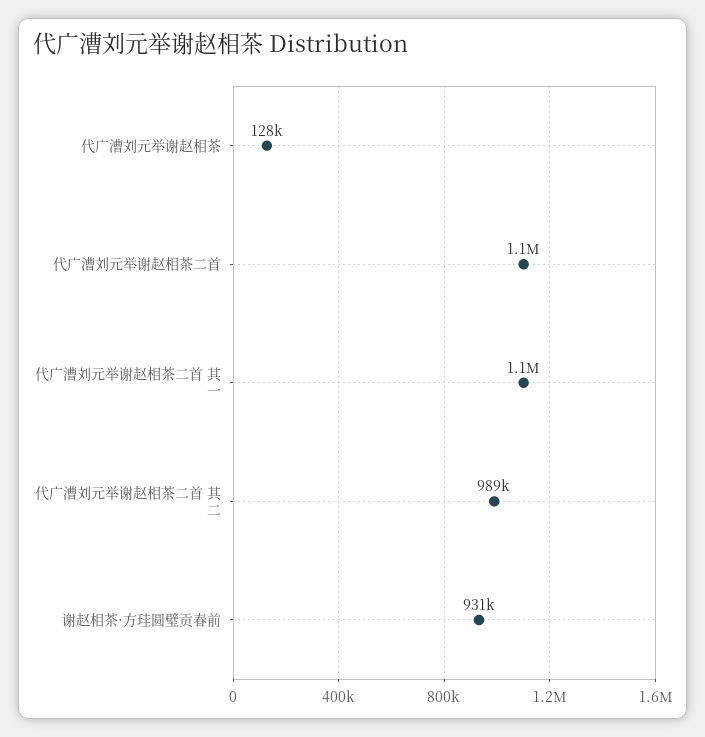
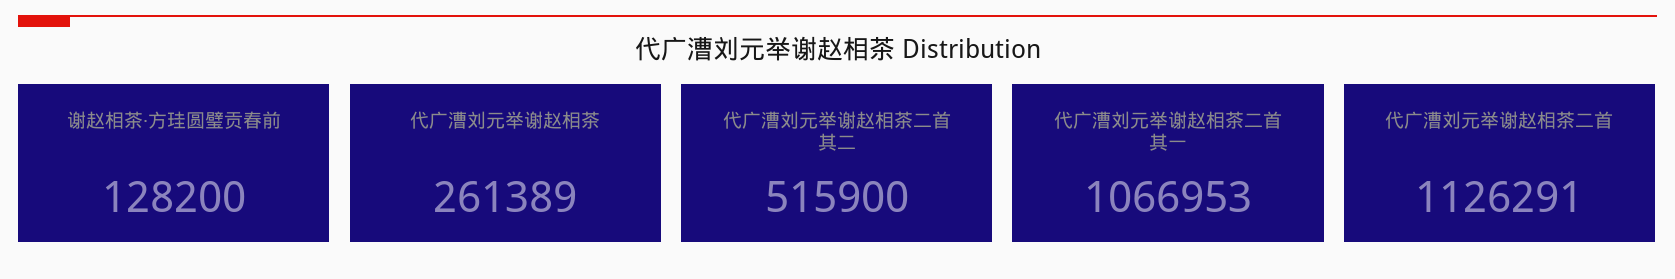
代广漕刘元举谢赵相茶: 128000 -> 261389
代广漕刘元举谢赵相茶二首 其二: 989000 -> 515900
谢赵相茶·方珪圆璧贡春前: 931000 -> 128200

